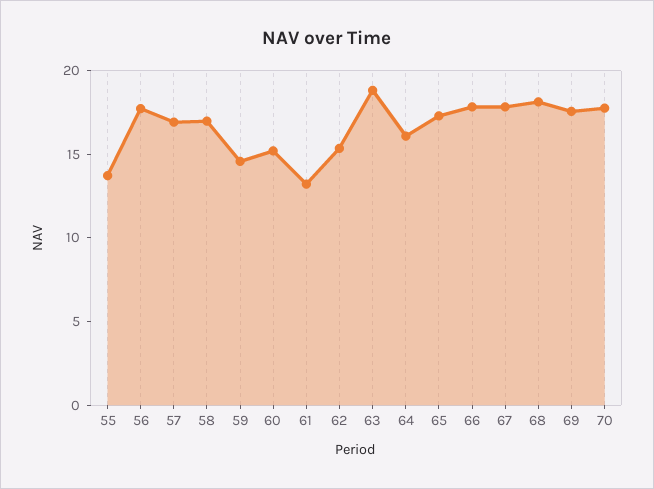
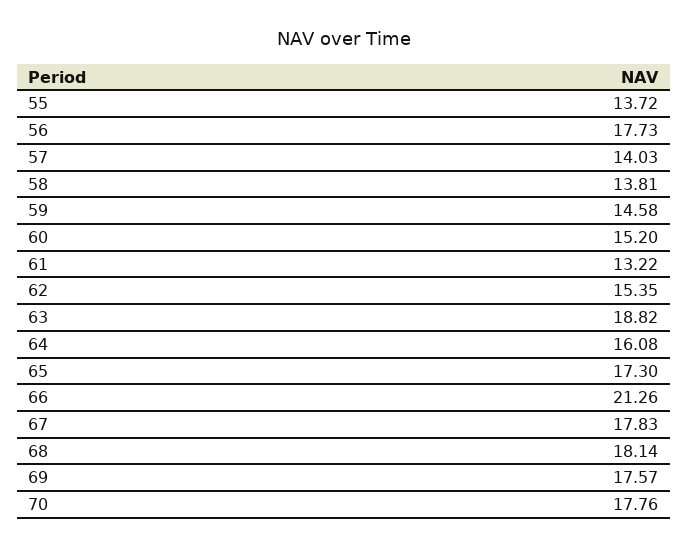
57: 17 -> 14.03
58: 17 -> 13.81
66: 18 -> 21.26

